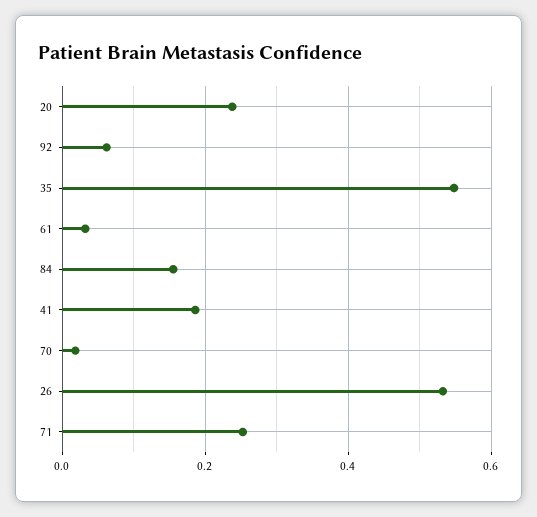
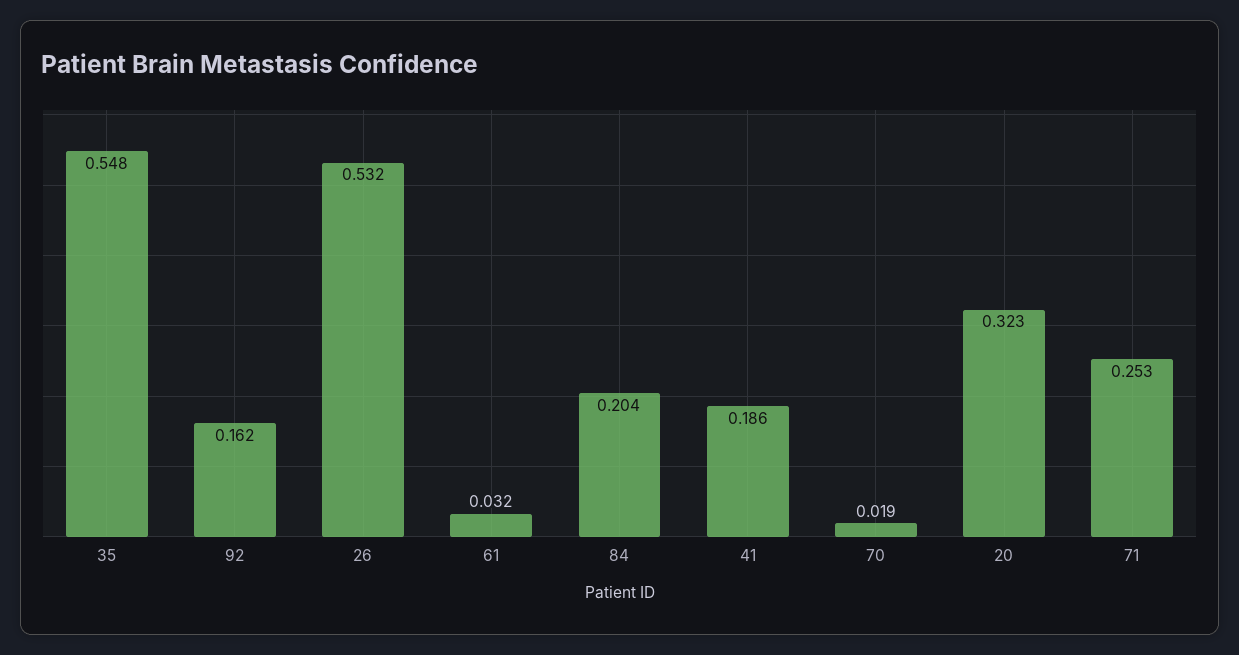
20: 0.24 -> 0.323
92: 0.06 -> 0.162
84: 0.16 -> 0.204

